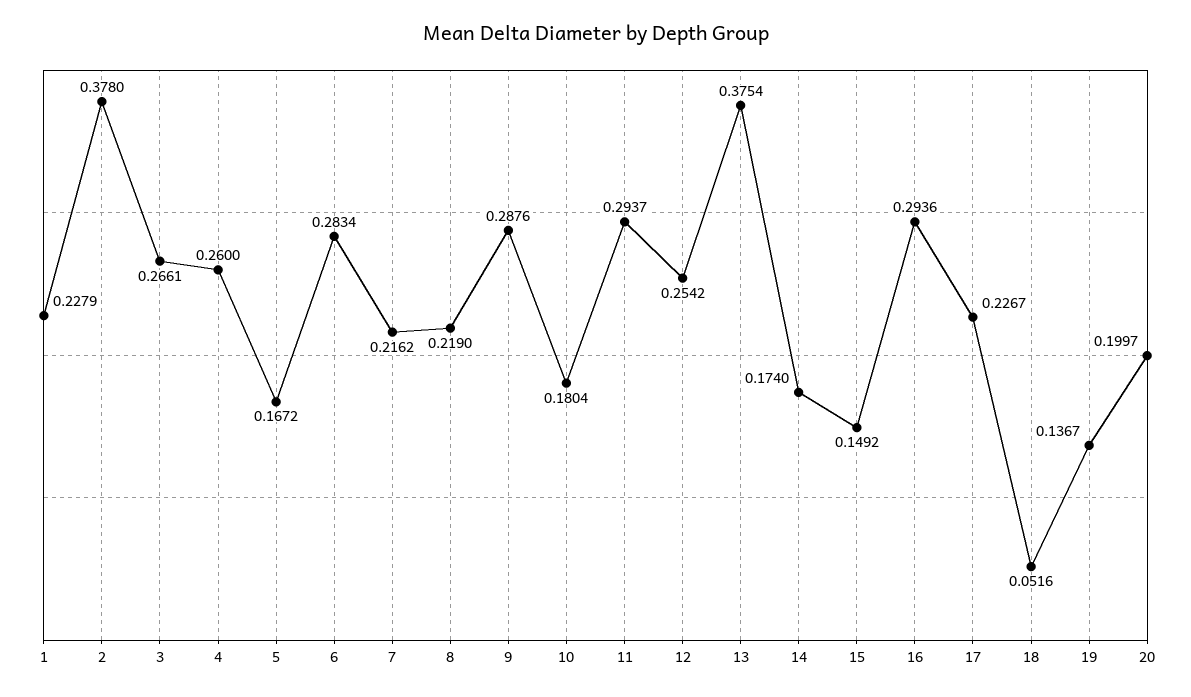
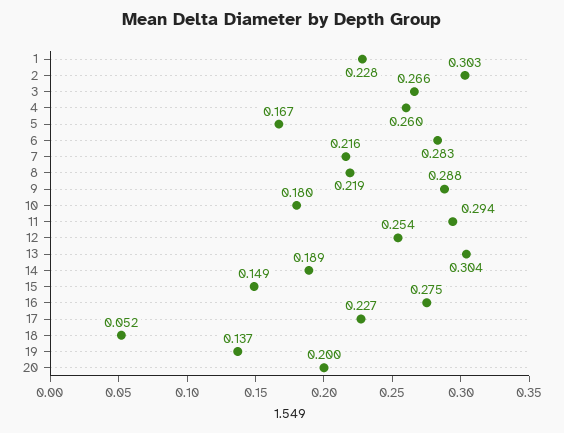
2: 0.378 -> 0.303
13: 0.3754 -> 0.304
14: 0.174 -> 0.189
16: 0.2936 -> 0.275

